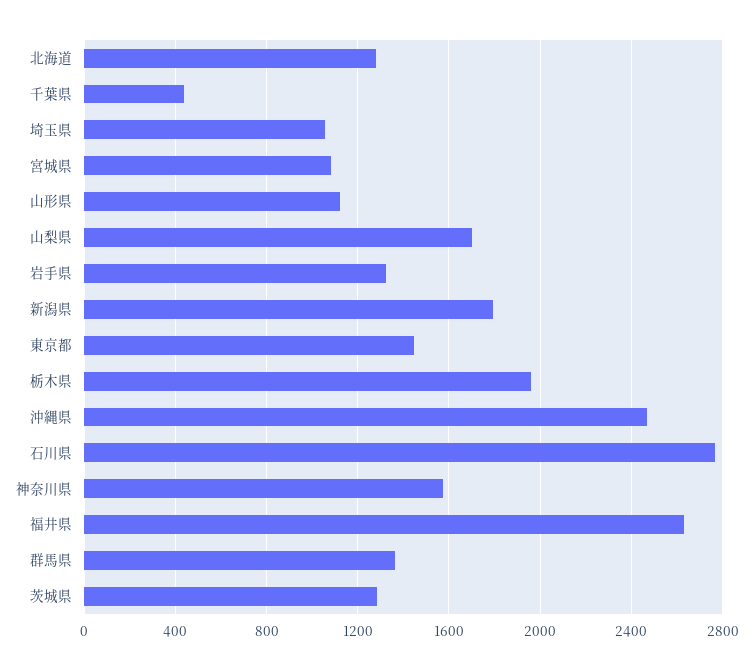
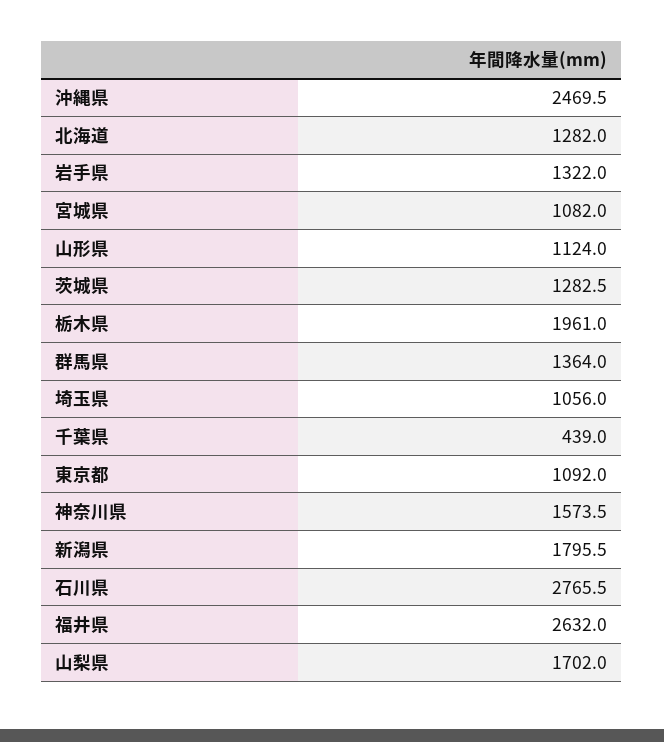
東京都: 1450 -> 1092

